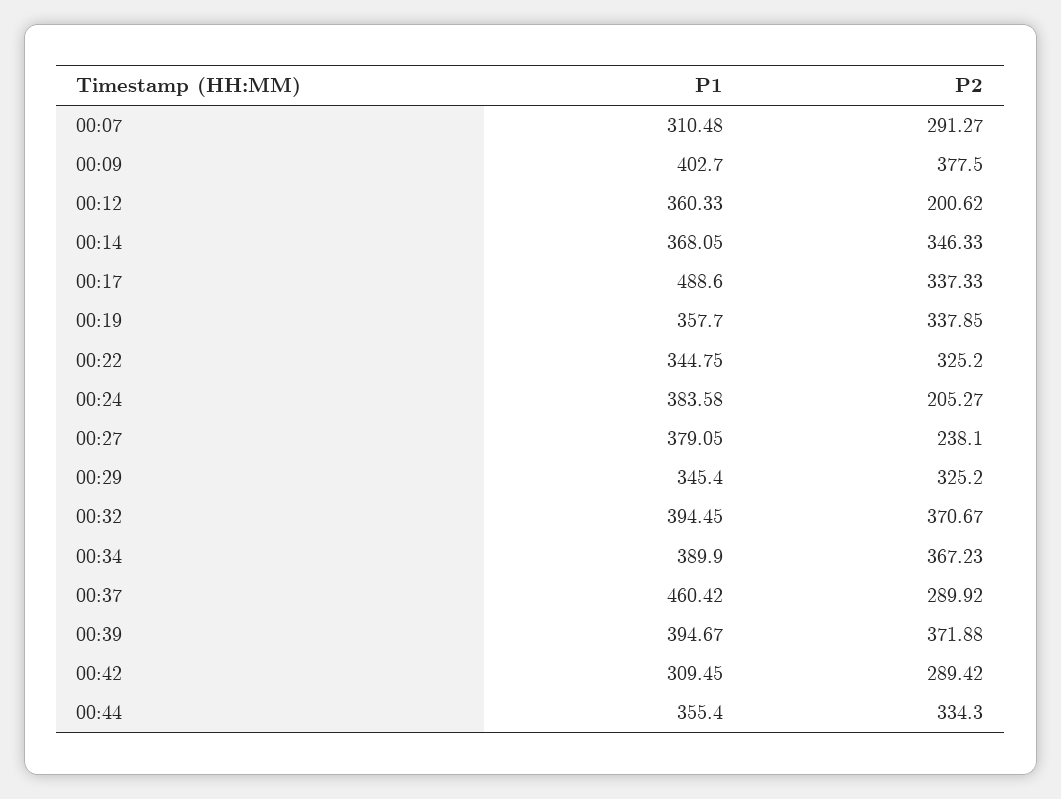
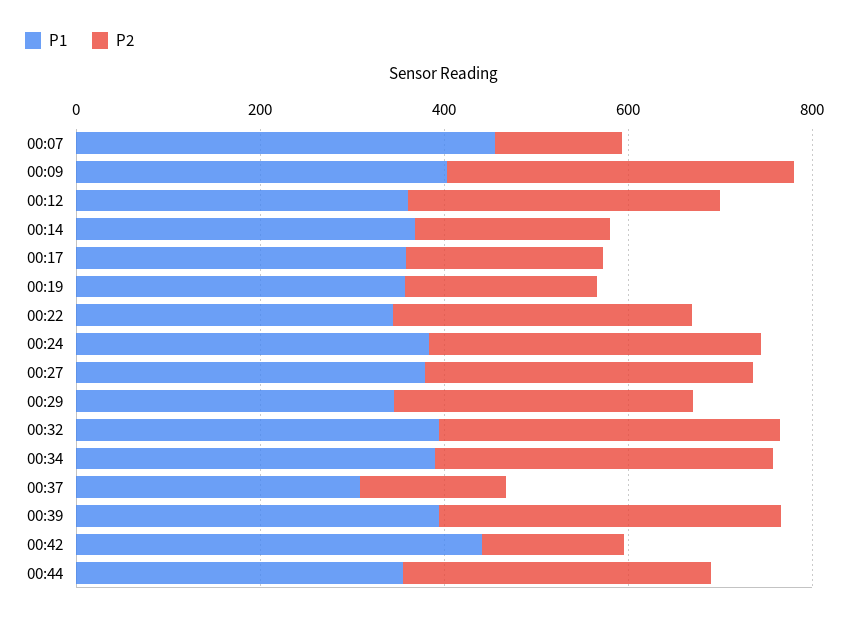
P1, 00:07: 310.48 -> 450
P2, 00:07: 291.27 -> 150
P2, 00:12: 200.62 -> 350
P2, 00:14: 346.33 -> 200
P1, 00:17: 488.6 -> 350
P2, 00:17: 337.33 -> 200
P2, 00:19: 337.85 -> 200
P2, 00:24: 205.27 -> 350
P2, 00:27: 238.1 -> 350
P1, 00:37: 460.42 -> 300
P2, 00:37: 289.92 -> 150
P1, 00:42: 309.45 -> 450
P2, 00:42: 289.42 -> 150

